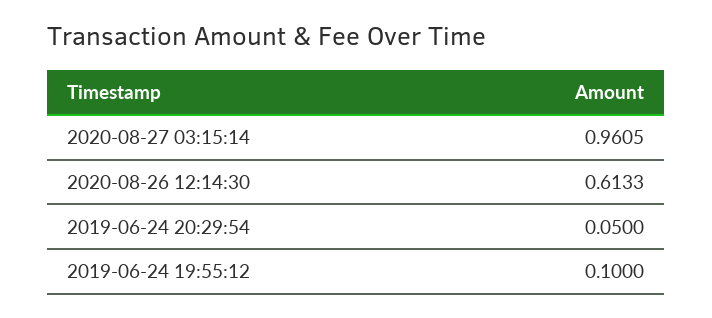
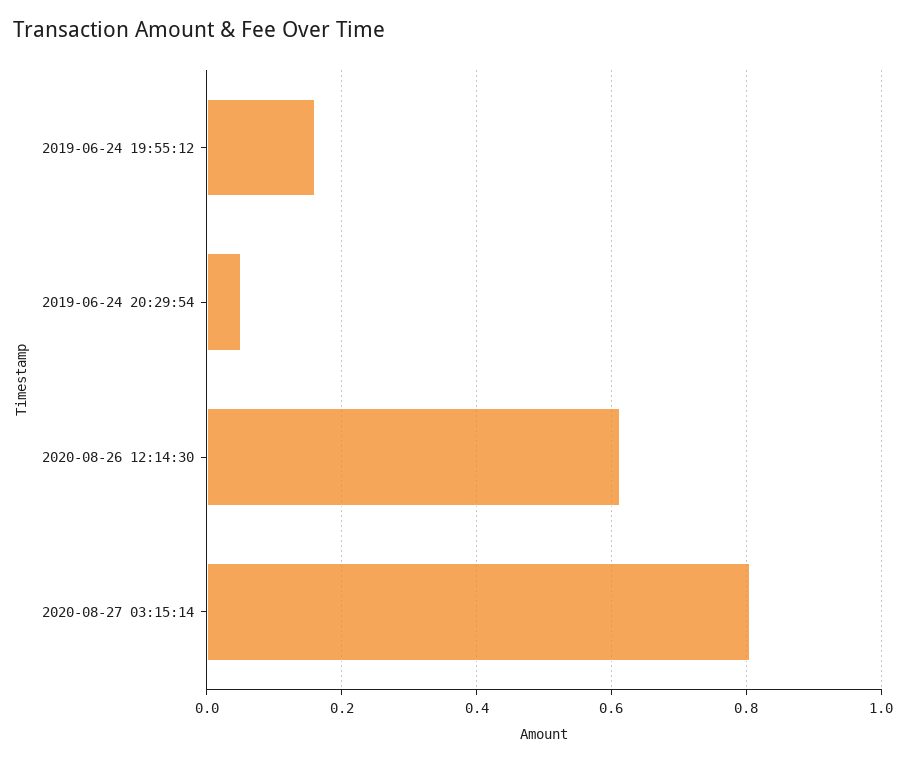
2020-08-27 03:15:14: 0.9605 -> 0.8
2019-06-24 19:55:12: 0.1 -> 0.16

